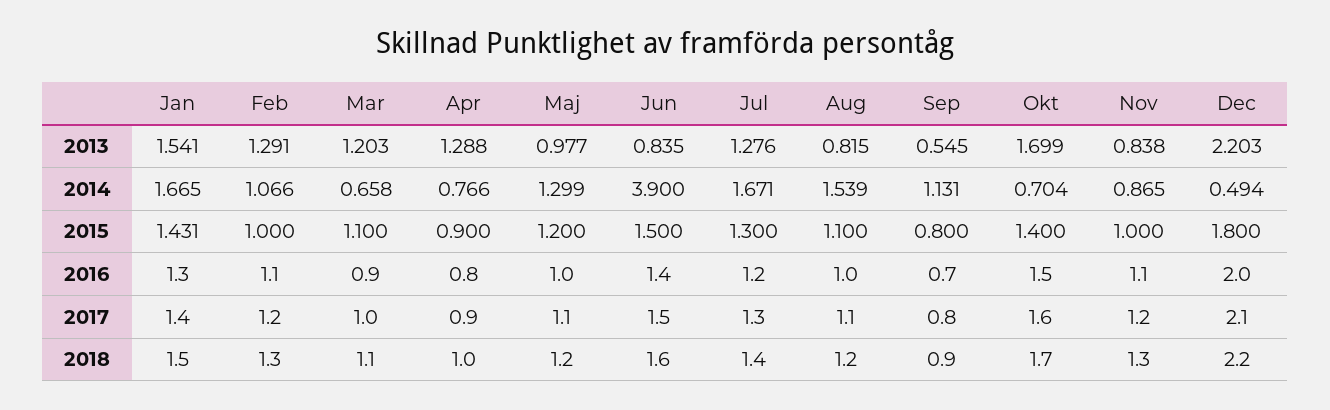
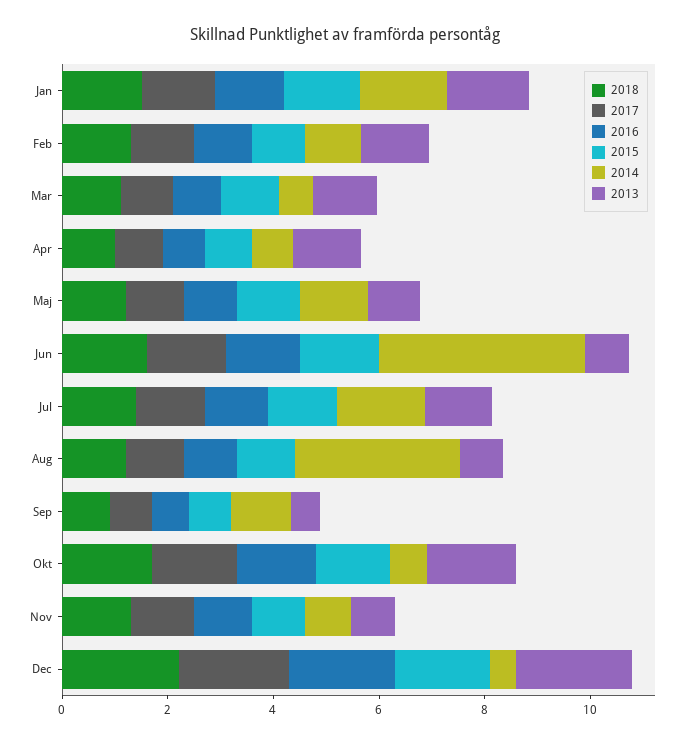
2014, Aug: 1.539 -> 3

